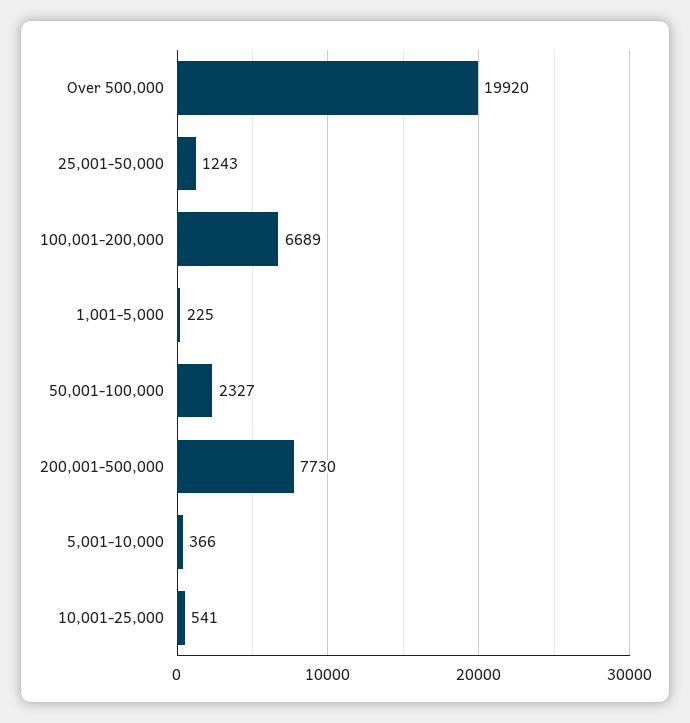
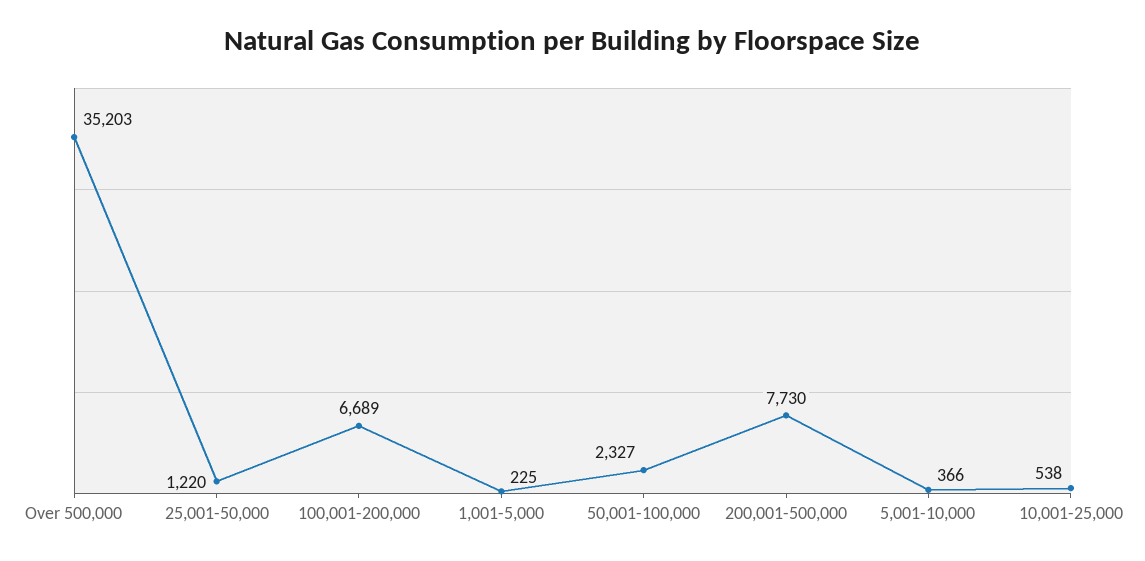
Over 500,000: 19920 -> 35203
25,001-50,000: 1243 -> 1220
10,001-25,000: 541 -> 538

